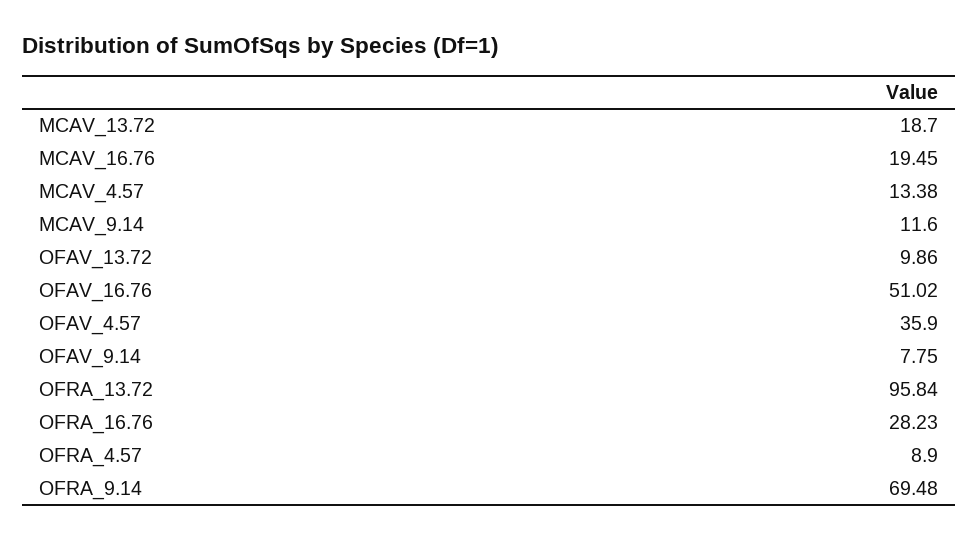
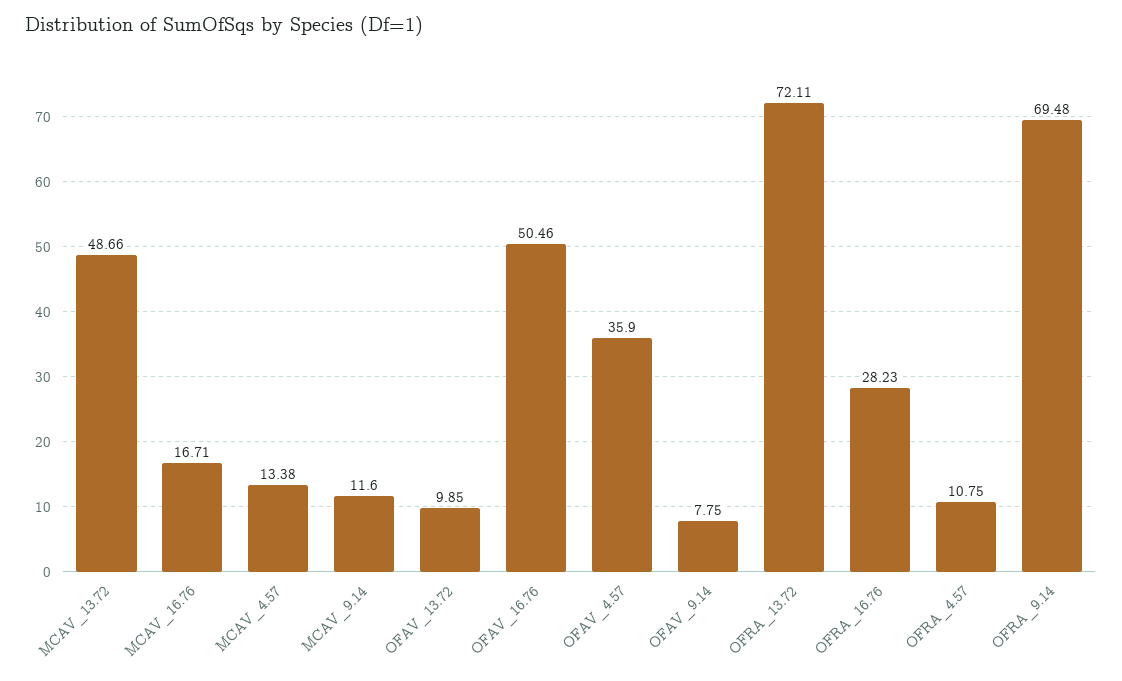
MCAV_13.72: 18.7 -> 48.66
MCAV_16.76: 19.45 -> 16.71
OFAV_13.72: 9.86 -> 9.85
OFAV_16.76: 51.02 -> 50.46
OFRA_13.72: 95.84 -> 72.11
OFRA_4.57: 8.9 -> 10.75

